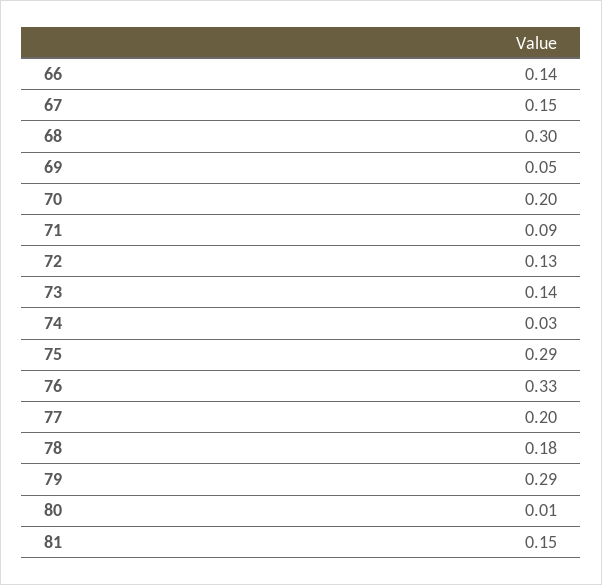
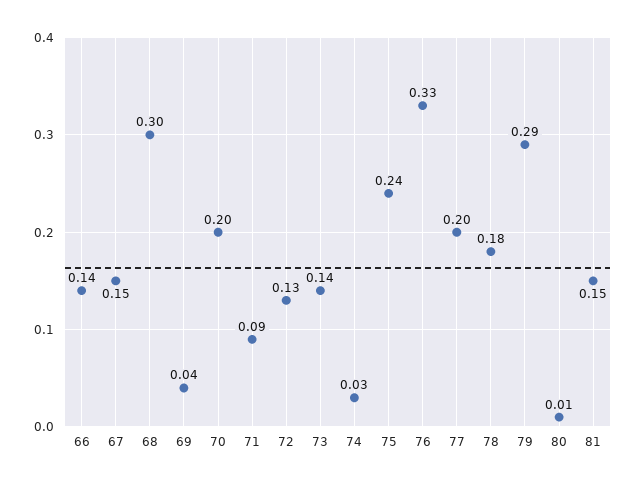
69: 0.05 -> 0.04
75: 0.29 -> 0.24

